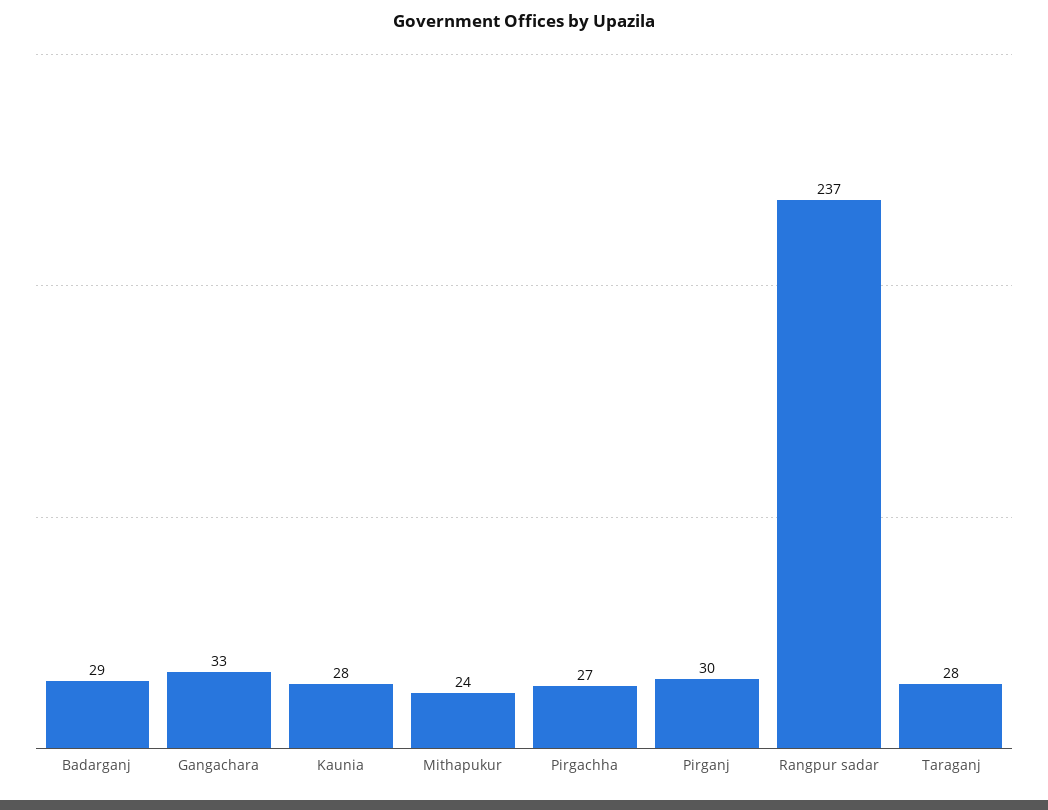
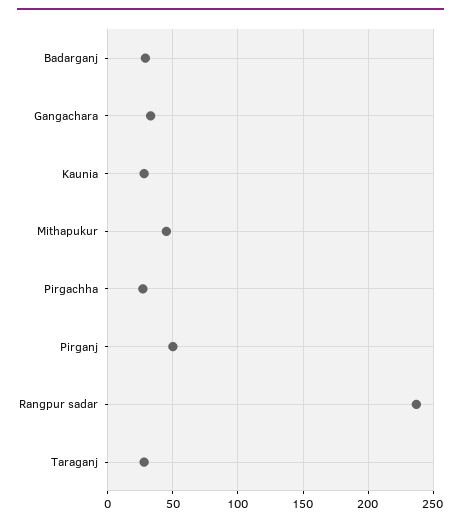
Mithapukur: 24 -> 45
Pirganj: 30 -> 50

